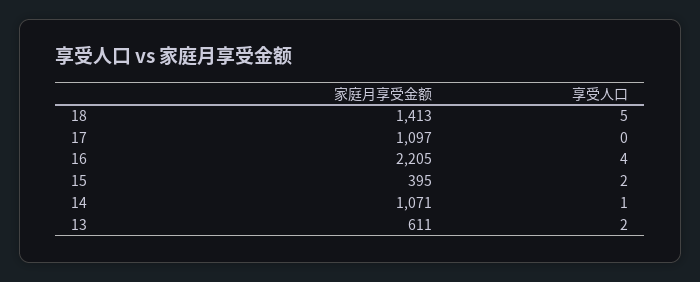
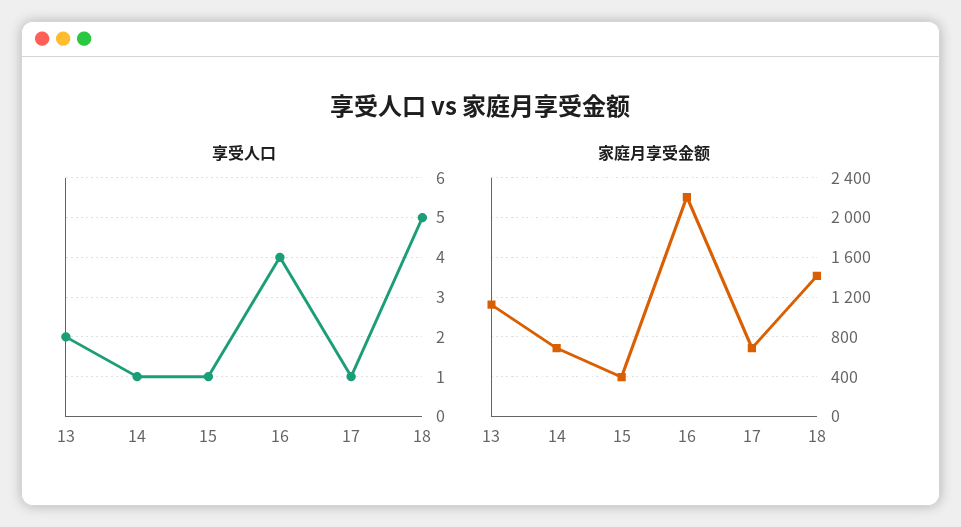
家庭月享受金额, 17: 1097 -> 700
享受人口, 17: 0 -> 1
享受人口, 15: 2 -> 1
家庭月享受金额, 14: 1071 -> 700
家庭月享受金额, 13: 611 -> 1100

